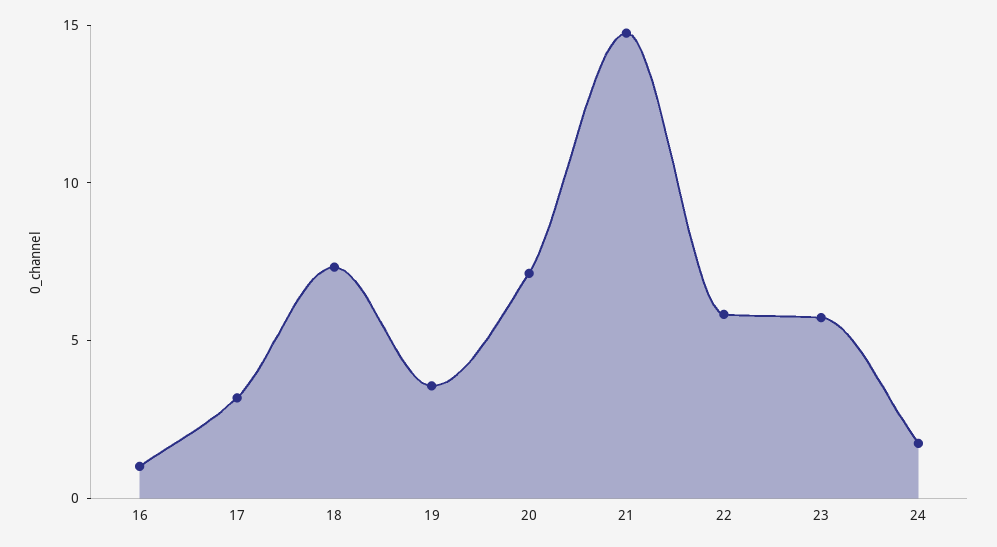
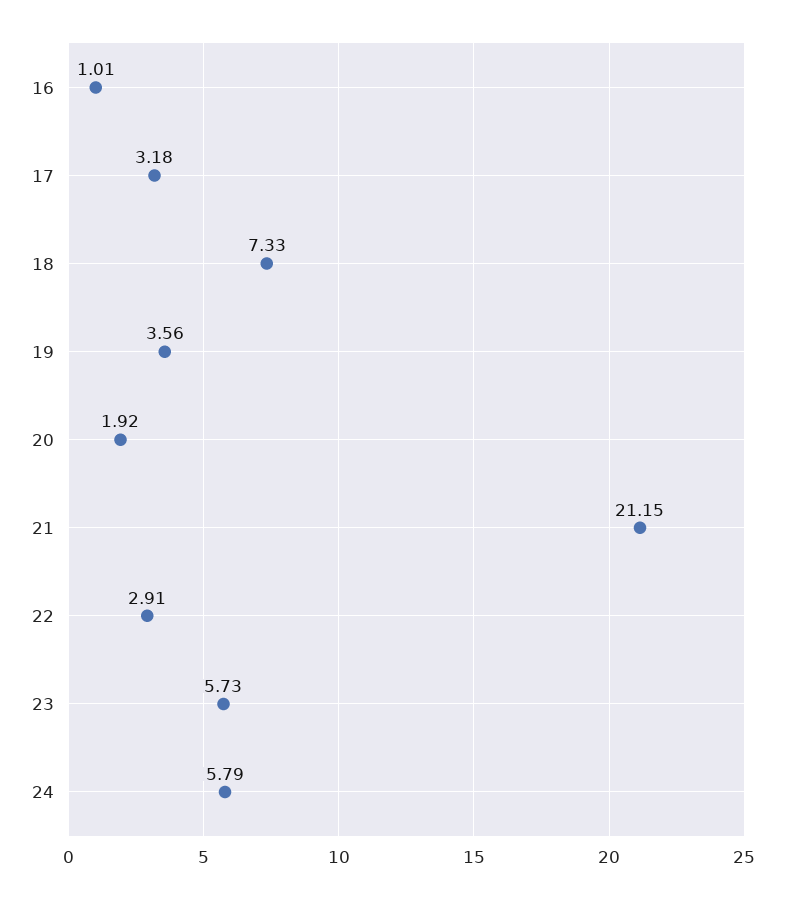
20: 7 -> 1.92
21: 15 -> 21.15
22: 6 -> 2.91
24: 2 -> 5.79

